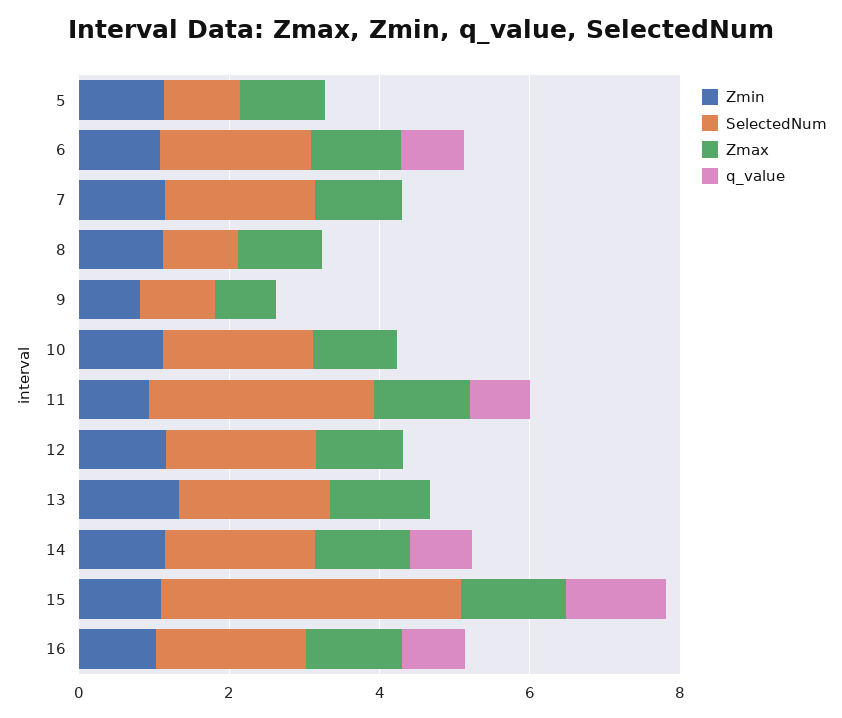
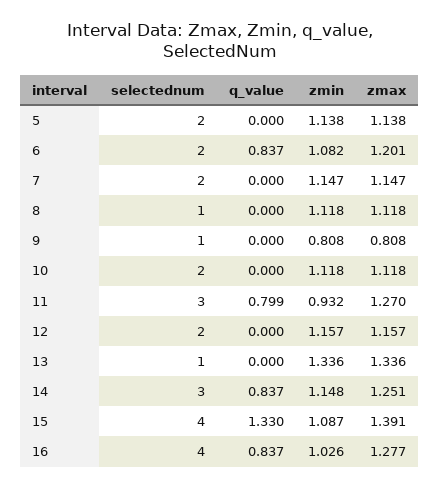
SelectedNum, 5: 1 -> 2
SelectedNum, 13: 2 -> 1
SelectedNum, 14: 2 -> 3
SelectedNum, 16: 2 -> 4

